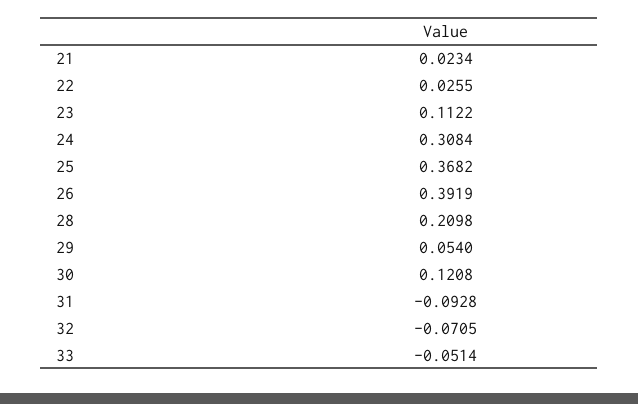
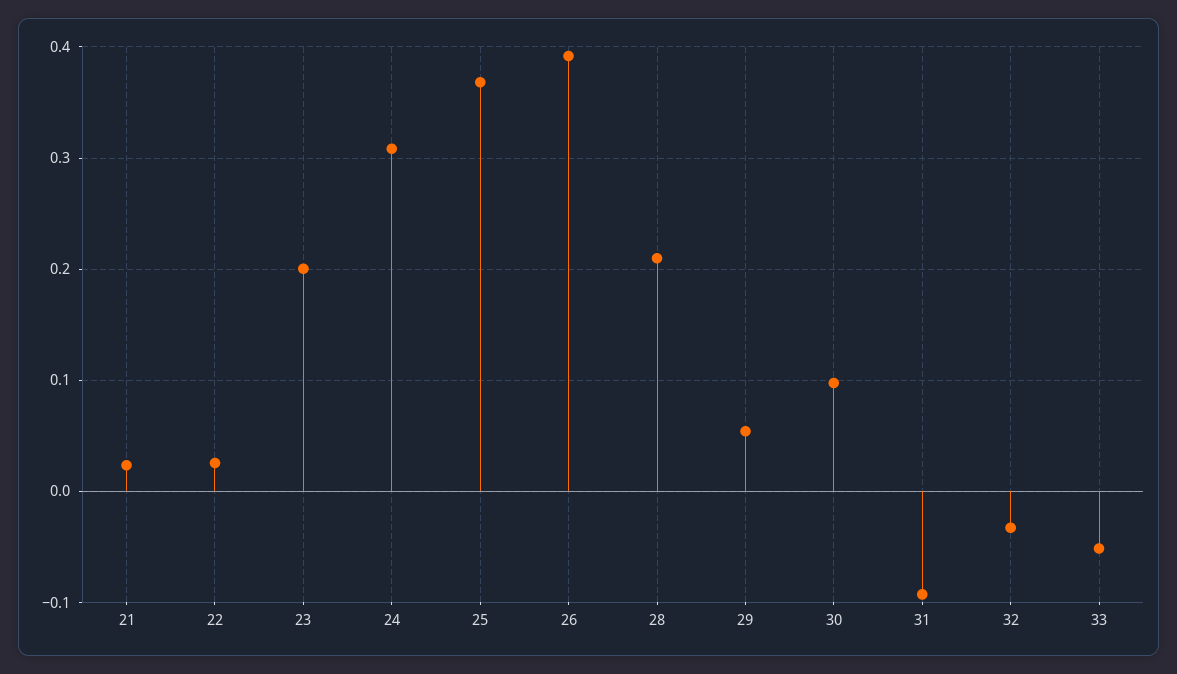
23: 0.1122 -> 0.2
30: 0.1208 -> 0.1
32: -0.0705 -> -0.03

